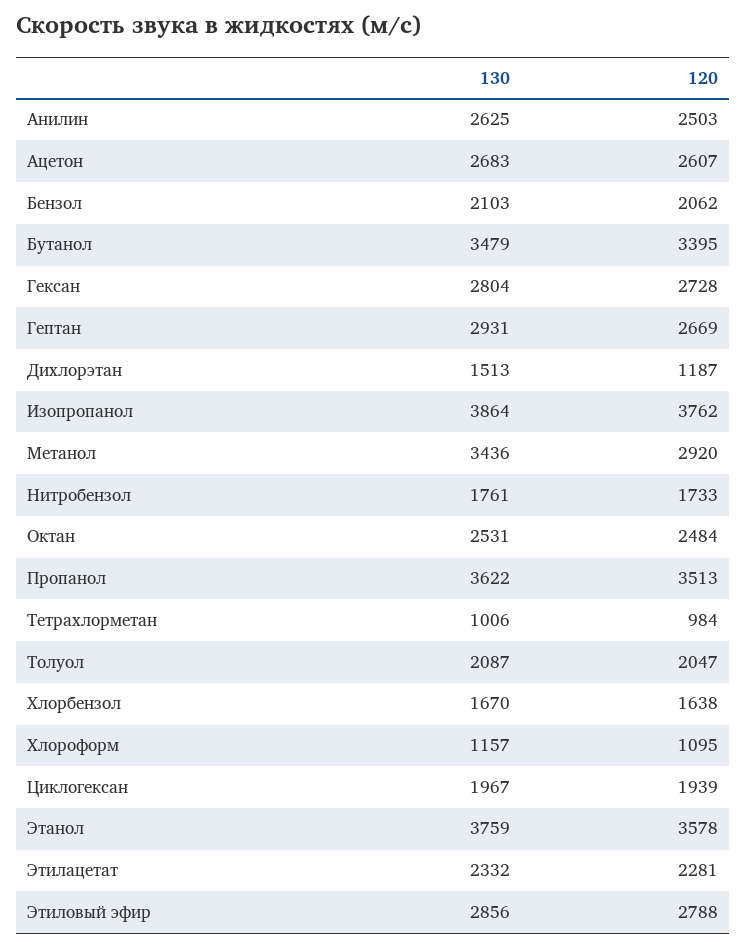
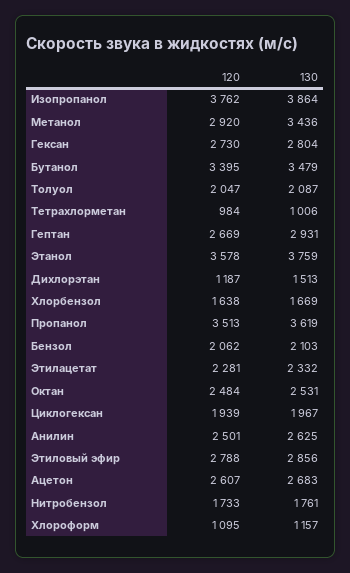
120, Анилин: 2503 -> 2501
120, Гексан: 2728 -> 2730
130, Пропанол: 3622 -> 3619
130, Хлорбензол: 1670 -> 1669

